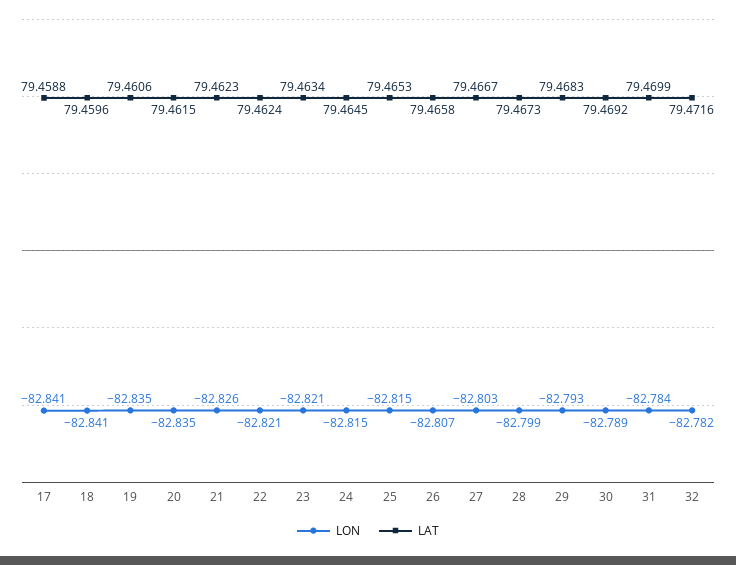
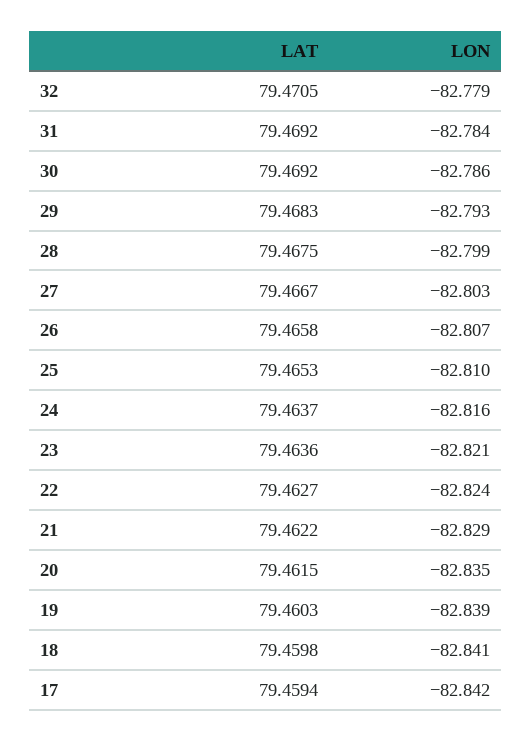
LON, 17: -82.841 -> -82.842
LAT, 17: 79.4588 -> 79.4594
LAT, 18: 79.4596 -> 79.4598
LON, 19: -82.835 -> -82.839
LAT, 19: 79.4606 -> 79.4603
LON, 21: -82.826 -> -82.829
LAT, 21: 79.4623 -> 79.4622
LON, 22: -82.821 -> -82.824
LAT, 22: 79.4624 -> 79.4627
LAT, 23: 79.4634 -> 79.4636
LON, 24: -82.815 -> -82.816
LAT, 24: 79.4645 -> 79.4637
LON, 25: -82.815 -> -82.81
LAT, 28: 79.4673 -> 79.4675
LON, 30: -82.789 -> -82.786
LAT, 31: 79.4699 -> 79.4692
LON, 32: -82.782 -> -82.779
LAT, 32: 79.4716 -> 79.4705

